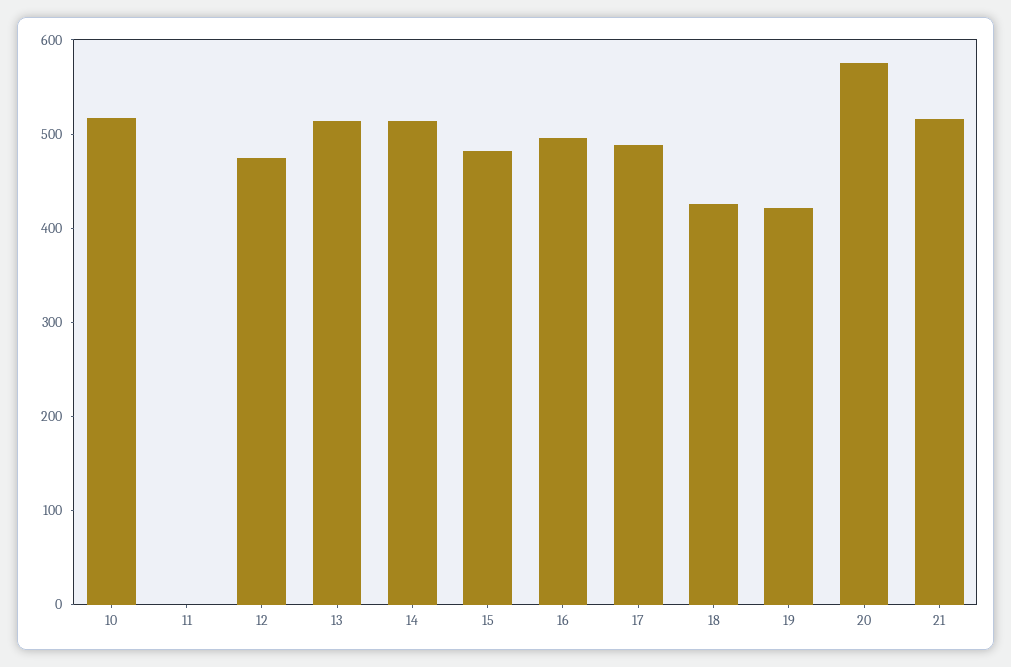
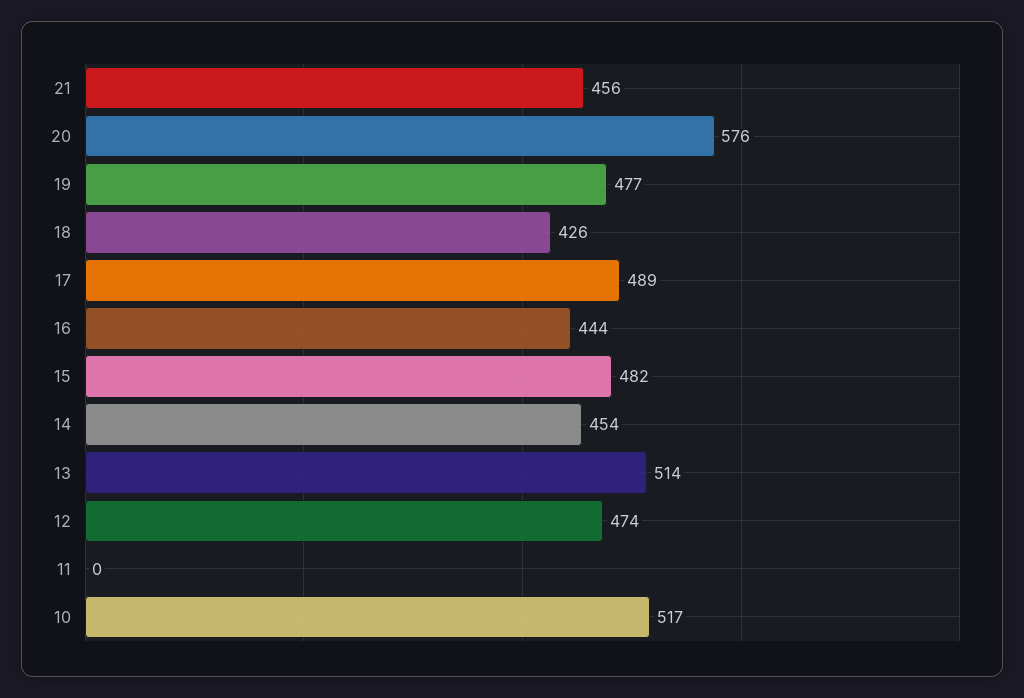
14: 520 -> 454
16: 500 -> 444
19: 420 -> 477
21: 520 -> 456

